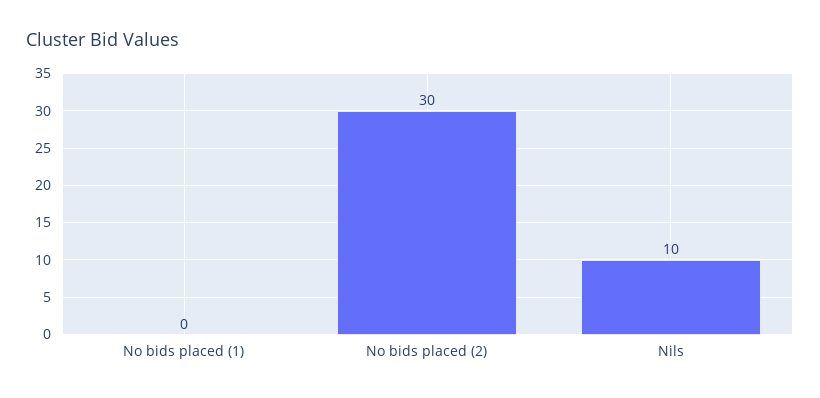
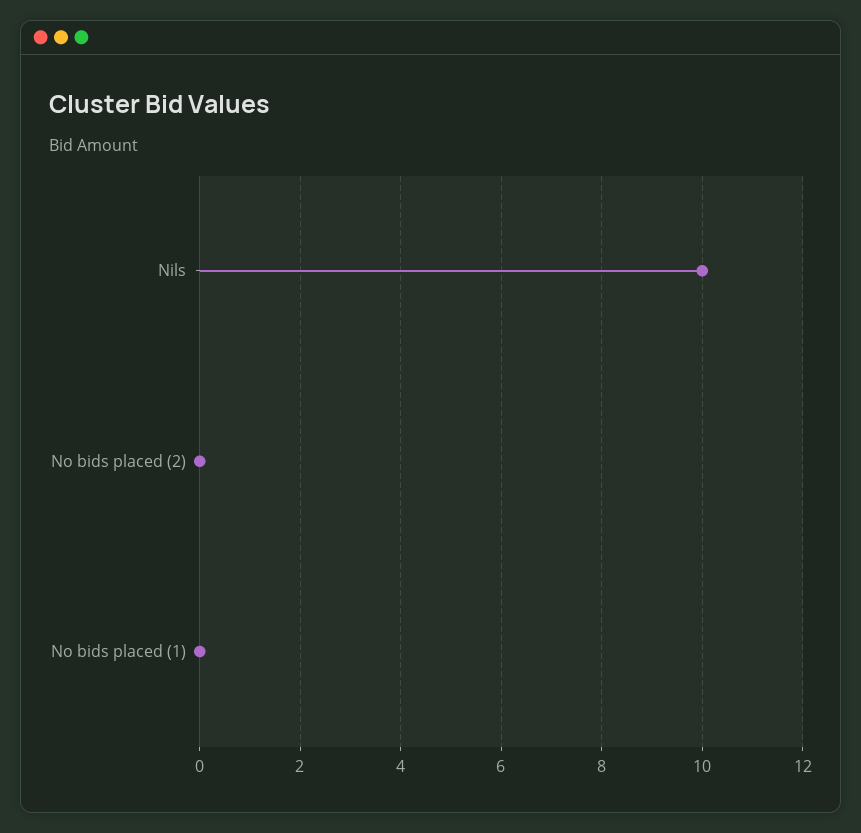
No bids placed (2): 30 -> 0

